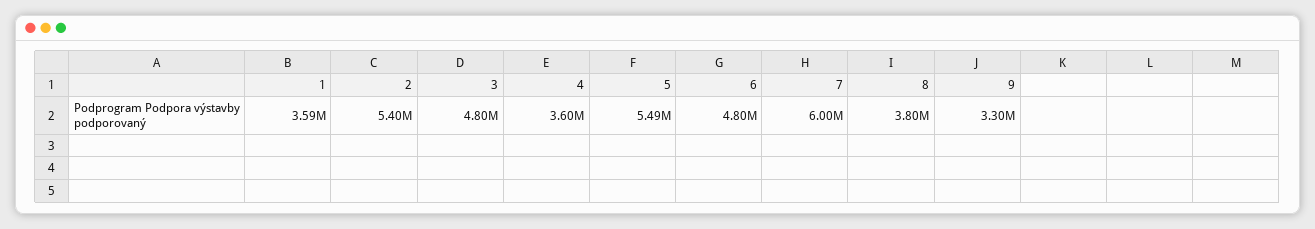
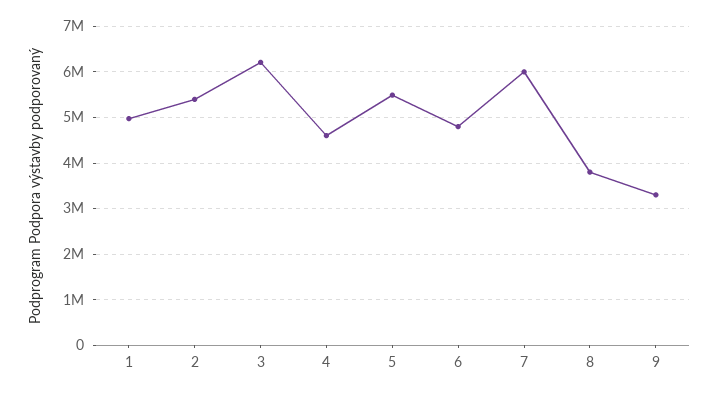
1: 3590000 -> 5000000
3: 4800000 -> 6200000
4: 3600000 -> 4600000

